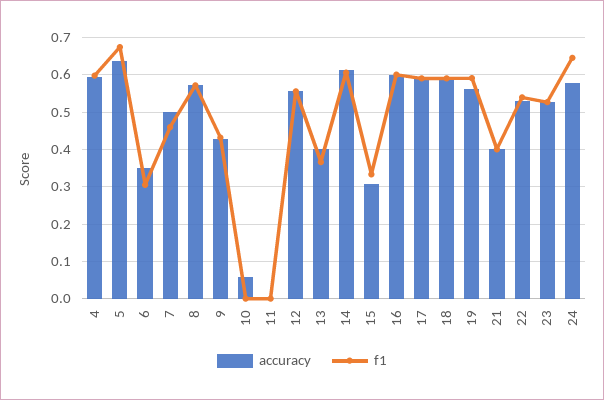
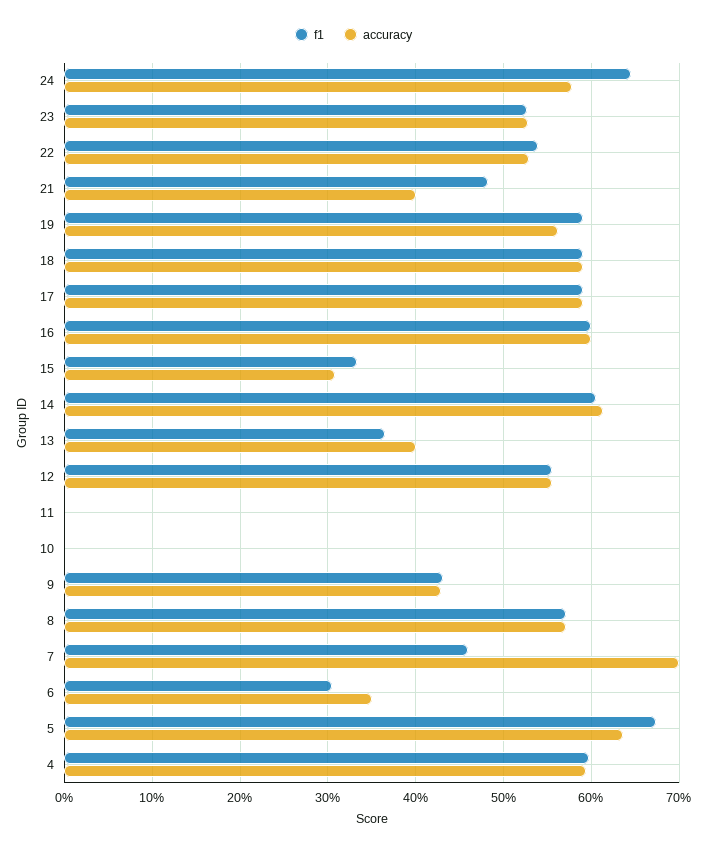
accuracy, 7: 0.5 -> 0.7
accuracy, 10: 0.06 -> 0
f1, 21: 0.4 -> 0.48

